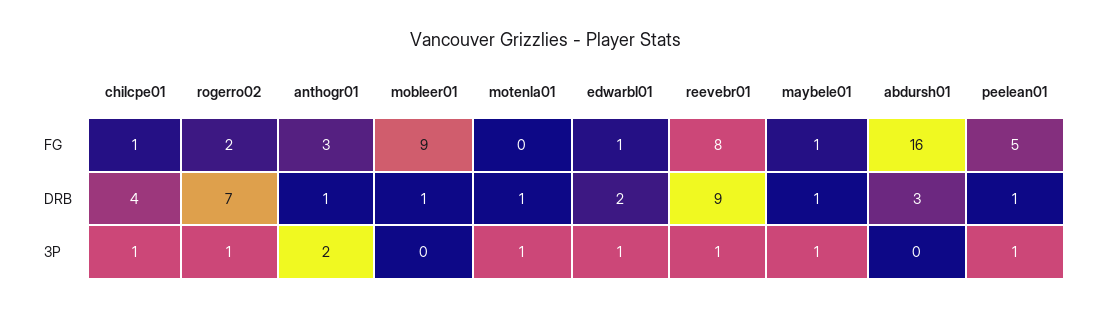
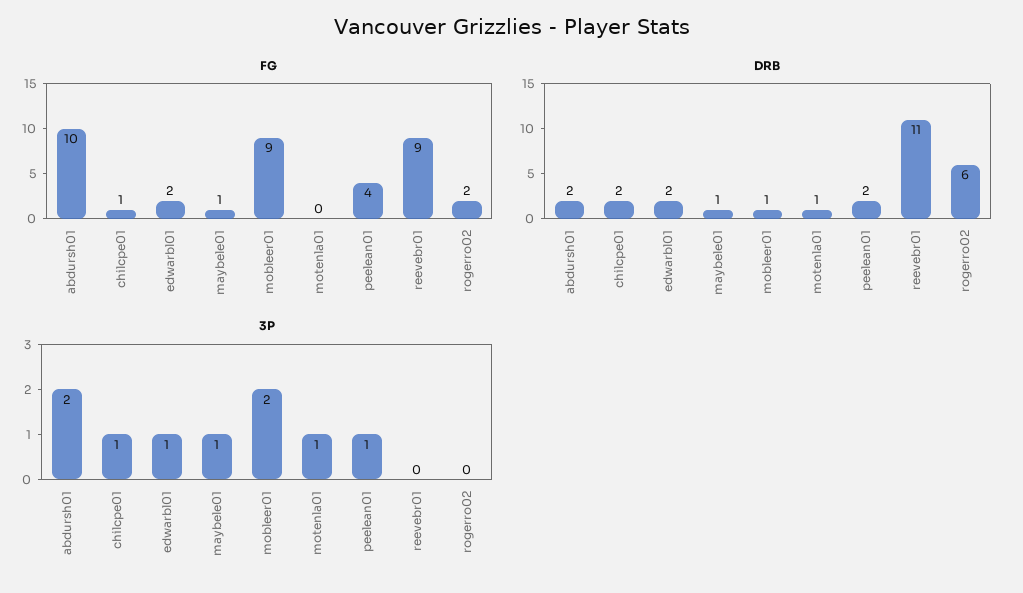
FG, anthogr01: 3 -> none
FG, edwarbl01: 1 -> 2
FG, reevebr01: 8 -> 9
FG, abdursh01: 16 -> 10
FG, peelean01: 5 -> 4
DRB, chilcpe01: 4 -> 2
DRB, rogerro02: 7 -> 6
DRB, anthogr01: 1 -> none
DRB, reevebr01: 9 -> 11
DRB, abdursh01: 3 -> 2
DRB, peelean01: 1 -> 2
3P, rogerro02: 1 -> 0
3P, anthogr01: 2 -> none
3P, mobleer01: 0 -> 2
3P, reevebr01: 1 -> 0
3P, abdursh01: 0 -> 2

